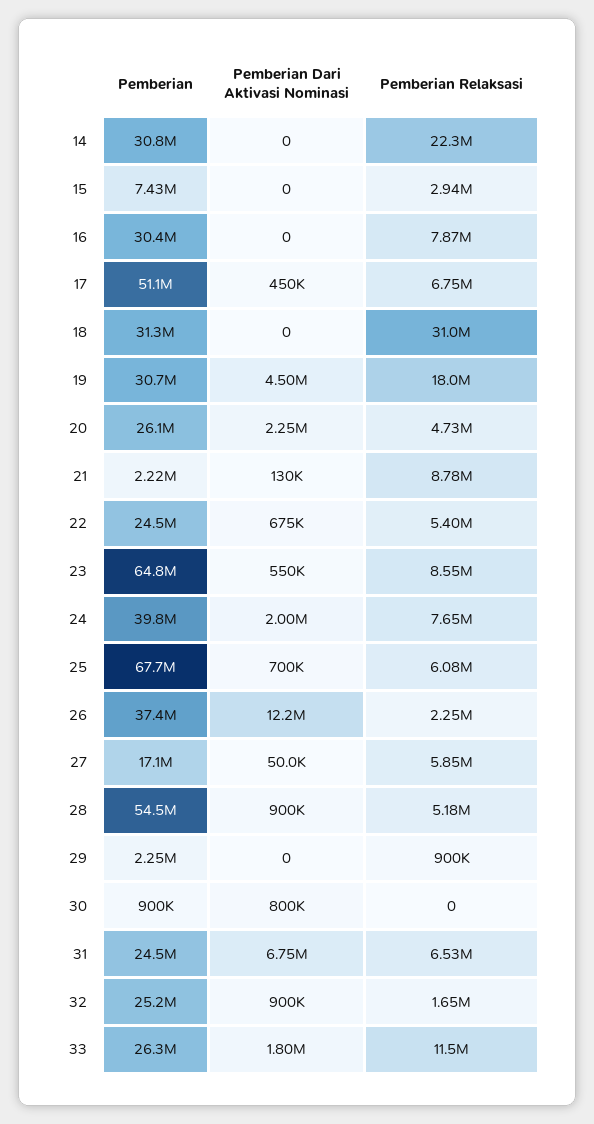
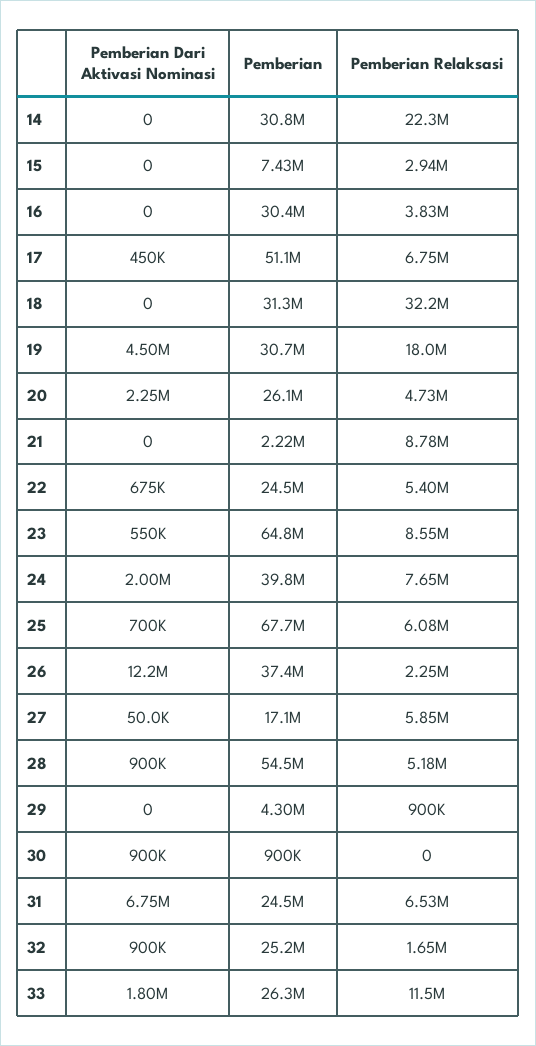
Pemberian Relaksasi, 16: 7870000 -> 3830000
Pemberian Relaksasi, 18: 31000000 -> 32200000
Pemberian Dari Aktivasi Nominasi, 21: 130000 -> 0
Pemberian, 29: 2250000 -> 4300000
Pemberian Dari Aktivasi Nominasi, 30: 800000 -> 900000

